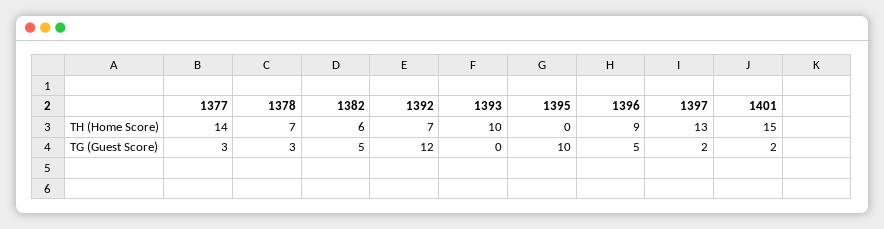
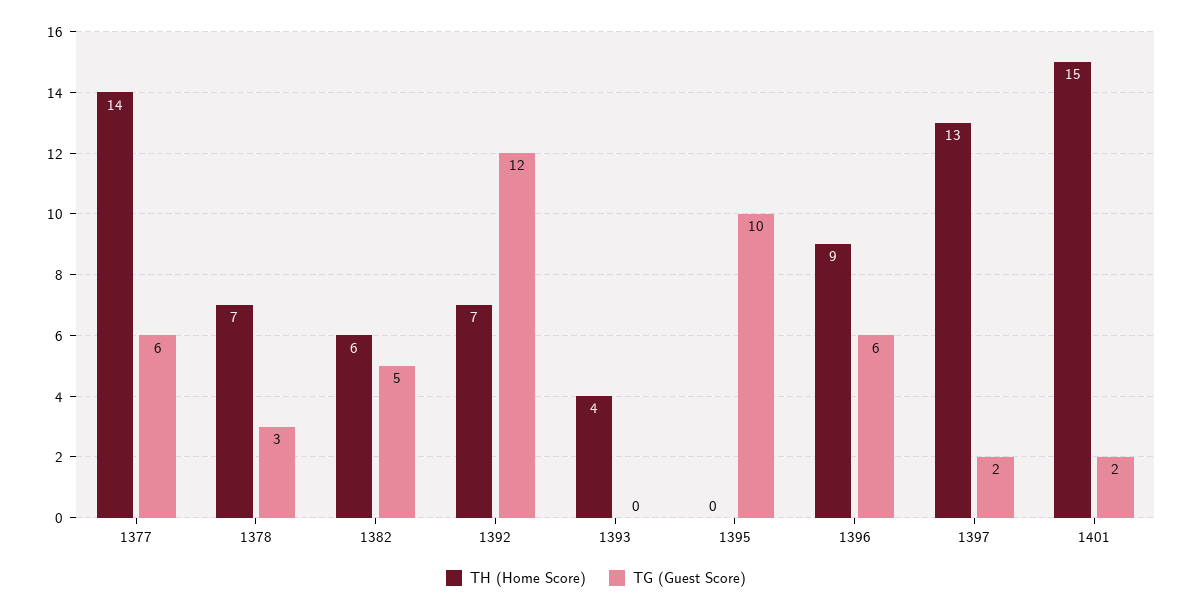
TH (Home Score), 1393: 10 -> 4
TG (Guest Score), 1377: 3 -> 6
TG (Guest Score), 1396: 5 -> 6

